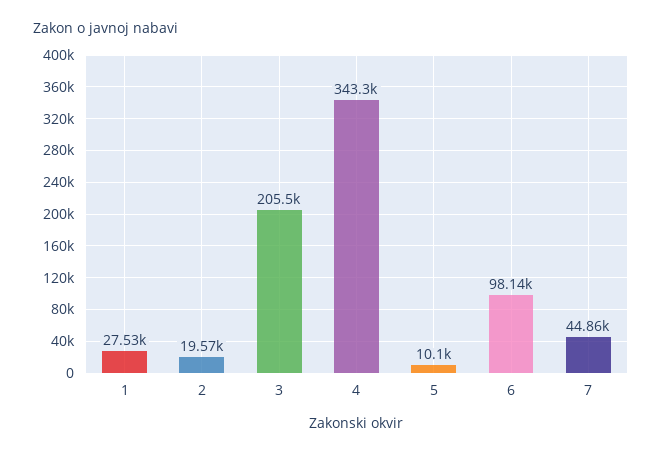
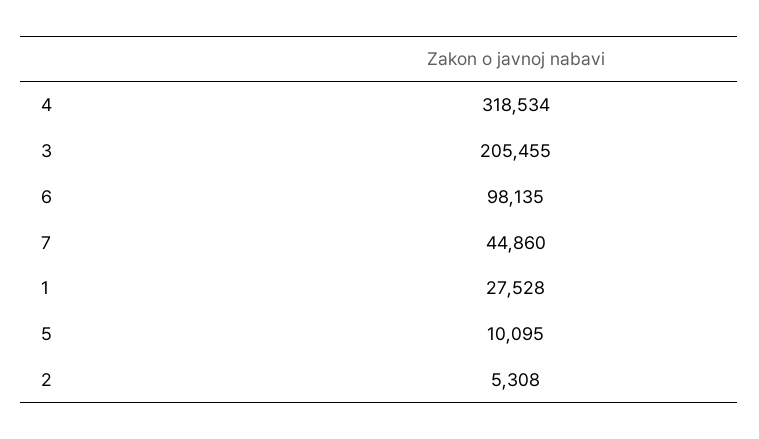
2: 19570 -> 5308
4: 343300 -> 318534

